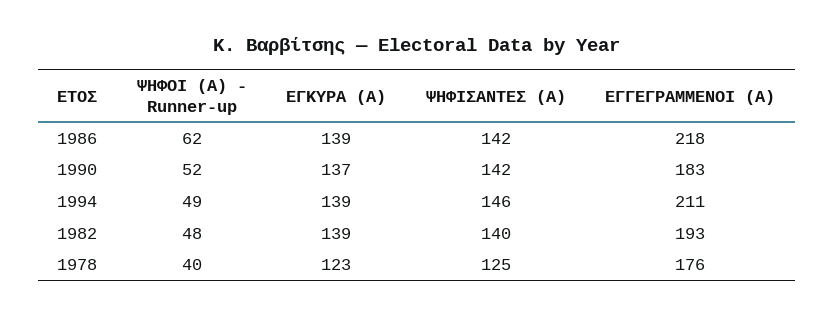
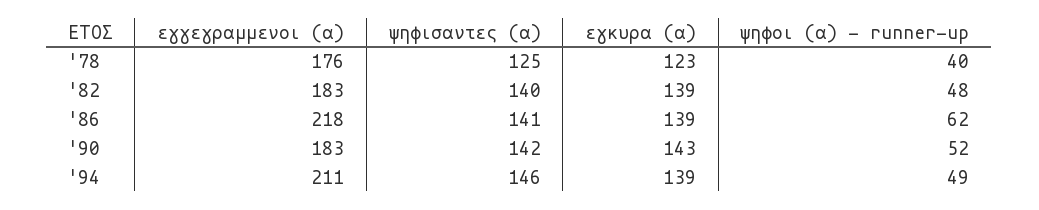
ΨΗΦΙΣΑΝΤΕΣ (Α), 1986: 142 -> 141
ΕΓΚΥΡΑ (Α), 1990: 137 -> 143
ΕΓΓΕΓΡΑΜΜΕΝΟΙ (Α), 1982: 193 -> 183

